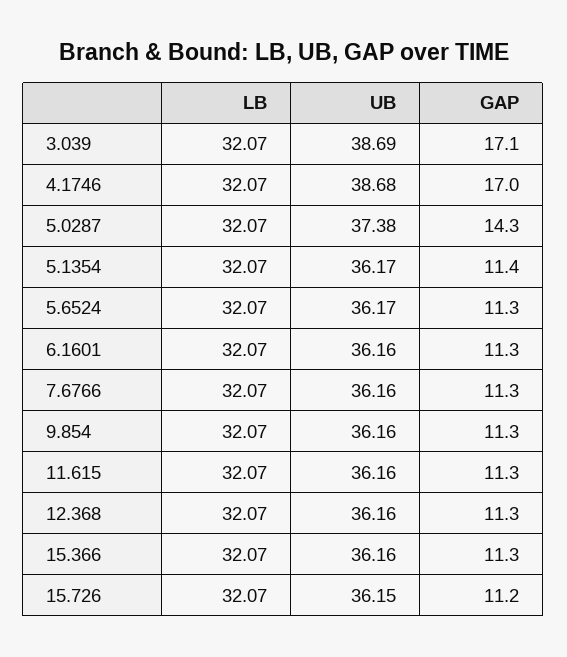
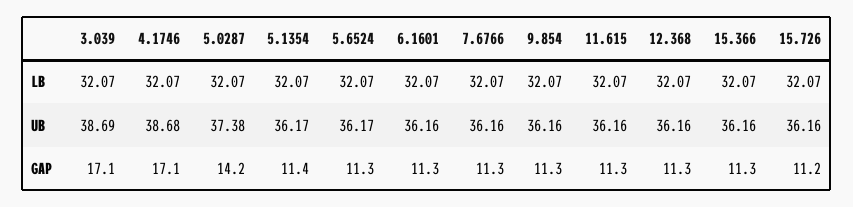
GAP, 4.1746: 17 -> 17.1
GAP, 5.0287: 14.3 -> 14.2
UB, 15.726: 36.15 -> 36.16

